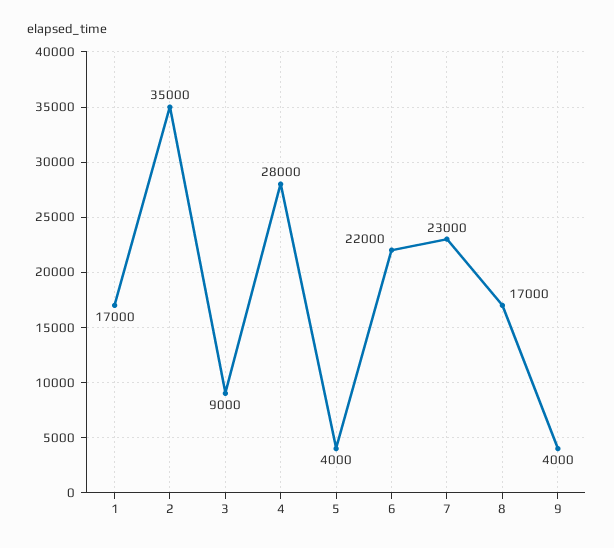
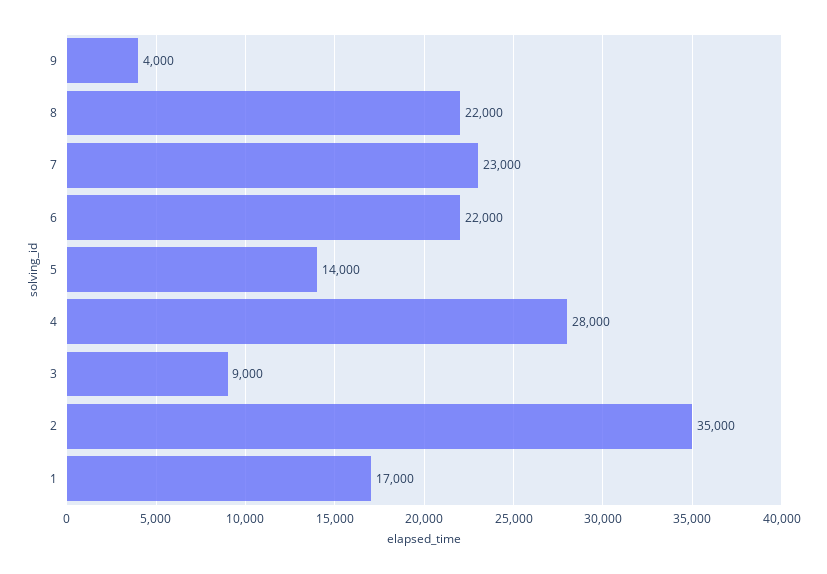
5: 4000 -> 14000
8: 17000 -> 22000

